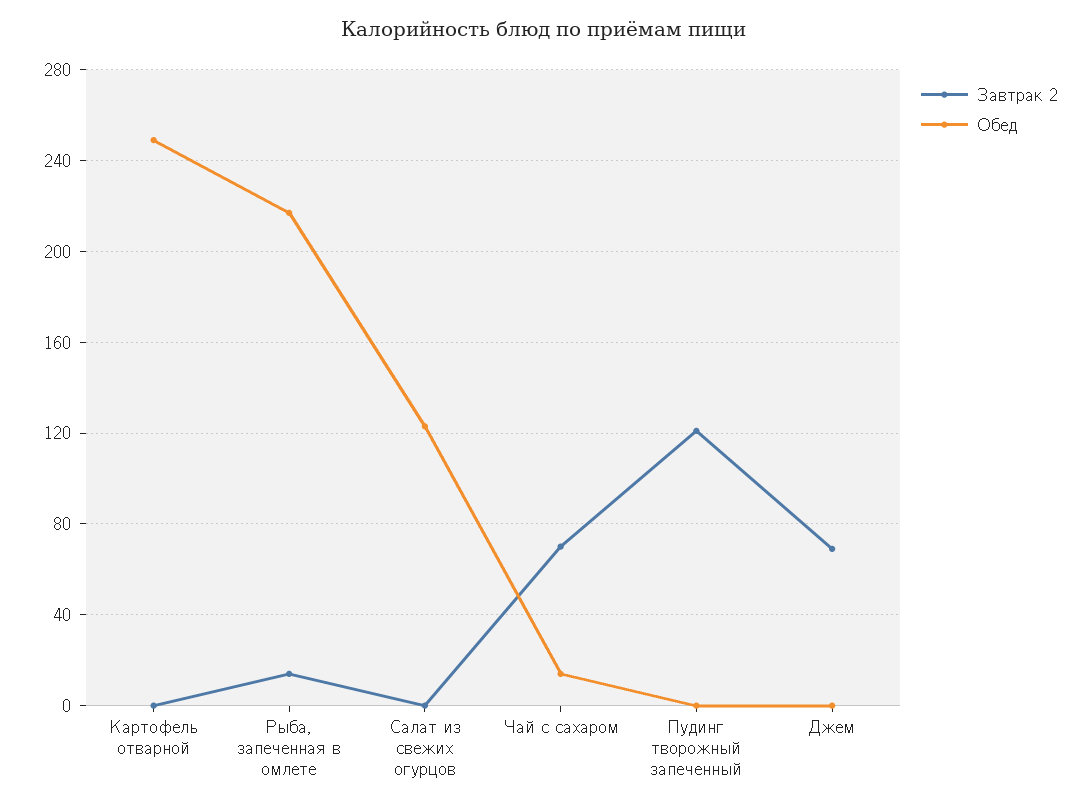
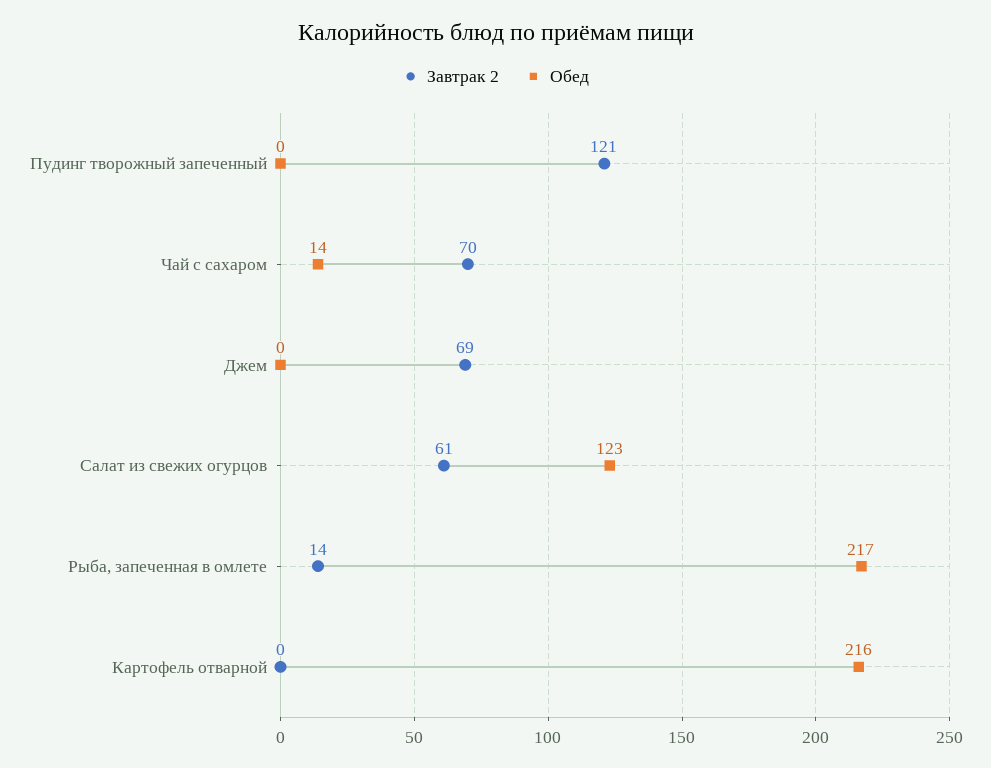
Обед, Картофель отварной: 250 -> 216
Завтрак 2, Салат из свежих огурцов: 0 -> 61

